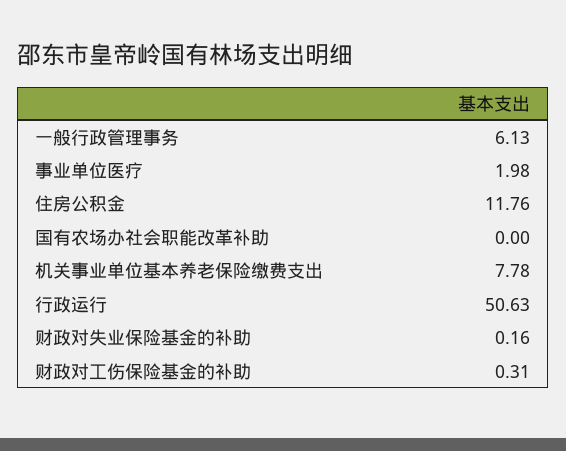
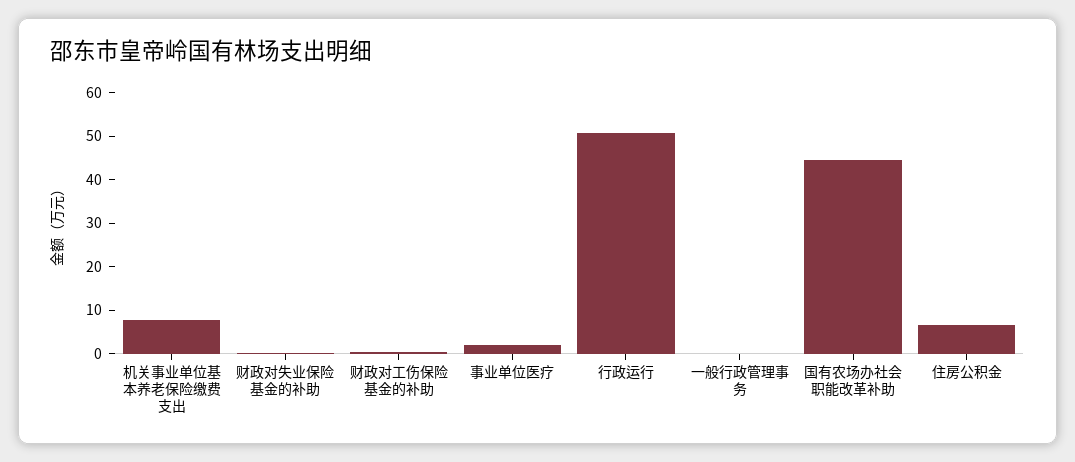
一般行政管理事务: 6.13 -> 0
住房公积金: 11.76 -> 6
国有农场办社会职能改革补助: 0 -> 44

